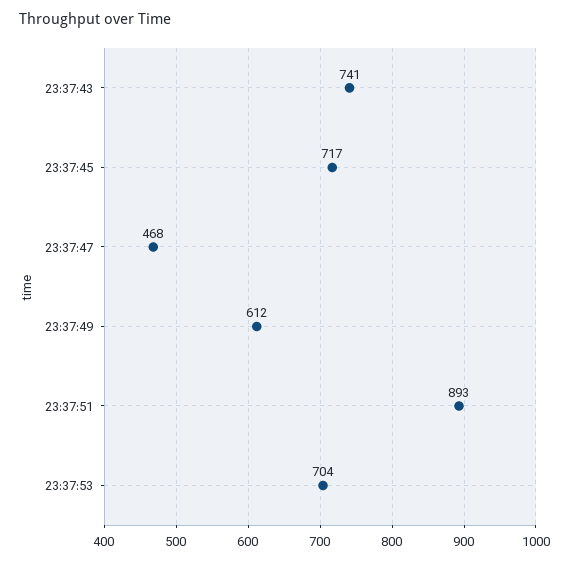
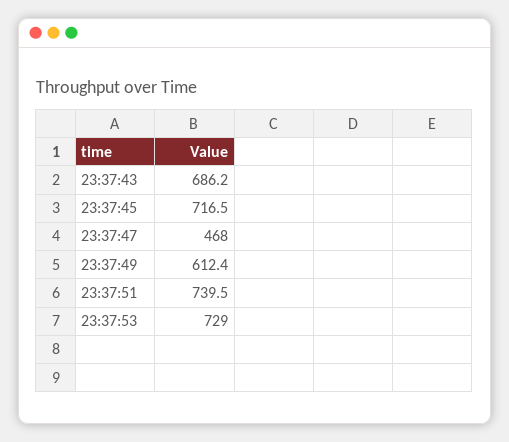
23:37:43: 741 -> 686.2
23:37:51: 893 -> 739.5
23:37:53: 704 -> 729

